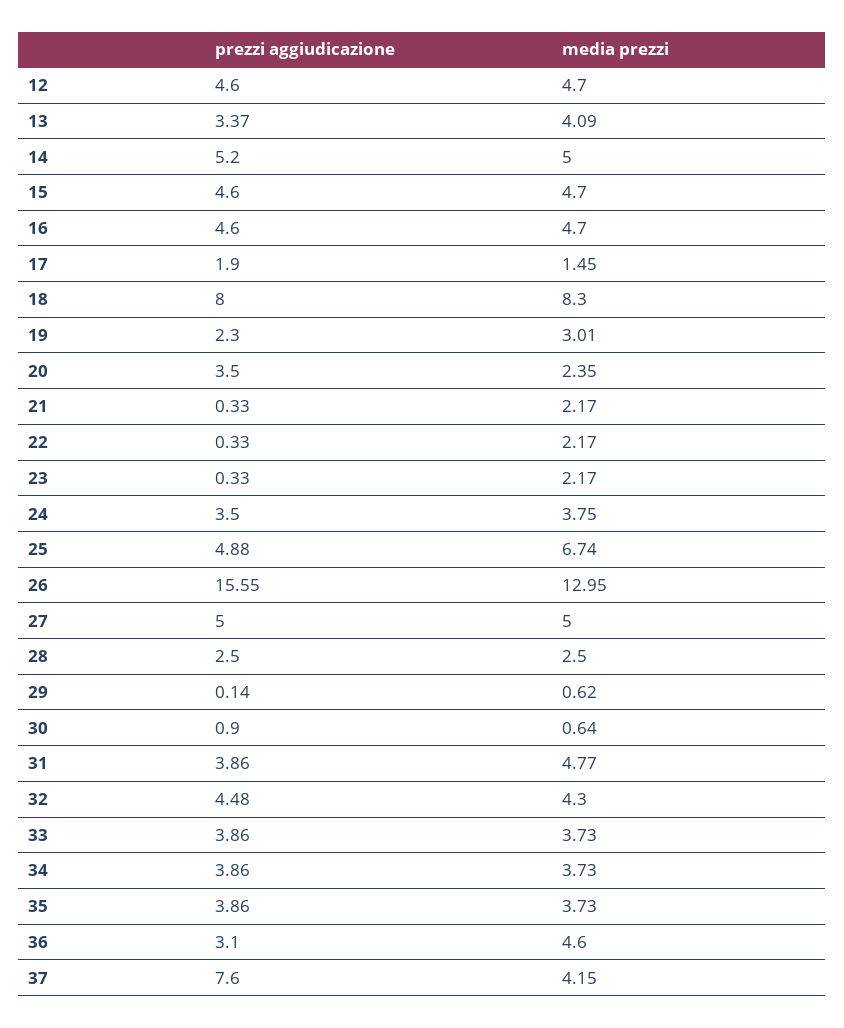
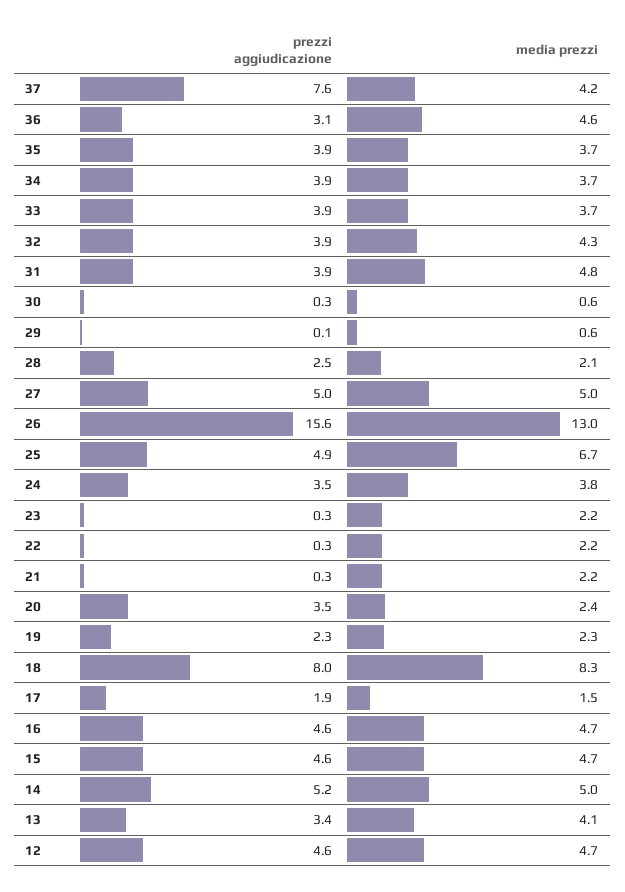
media prezzi, 19: 3.01 -> 2.3
media prezzi, 28: 2.5 -> 2.1
prezzi aggiudicazione, 30: 0.9 -> 0.3
prezzi aggiudicazione, 32: 4.48 -> 3.9

